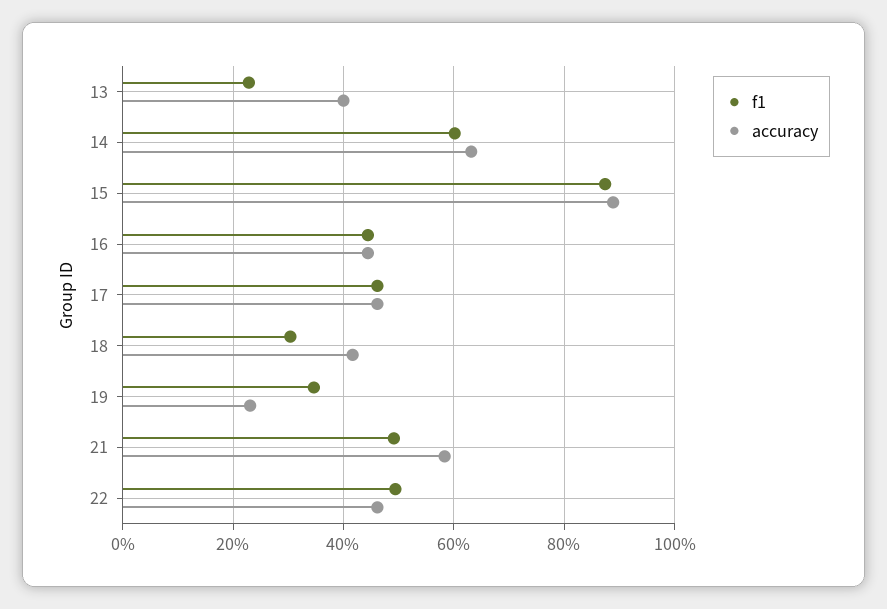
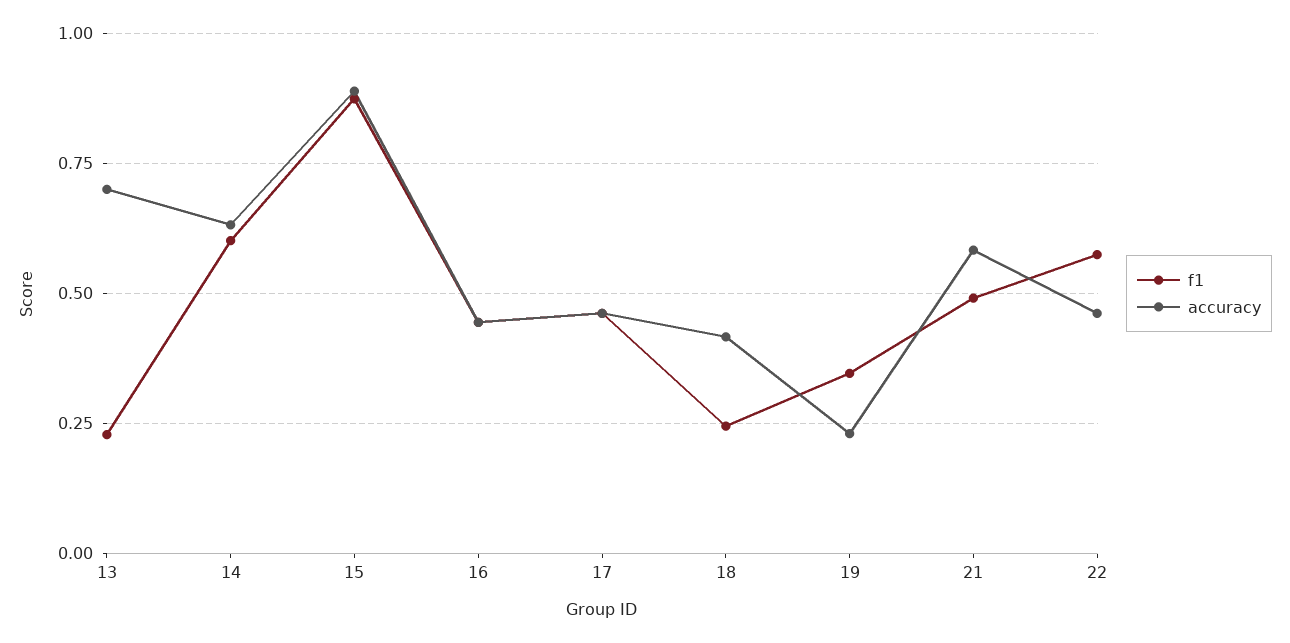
accuracy, 13: 0.4 -> 0.7
f1, 18: 0.3 -> 0.25
f1, 22: 0.5 -> 0.575

